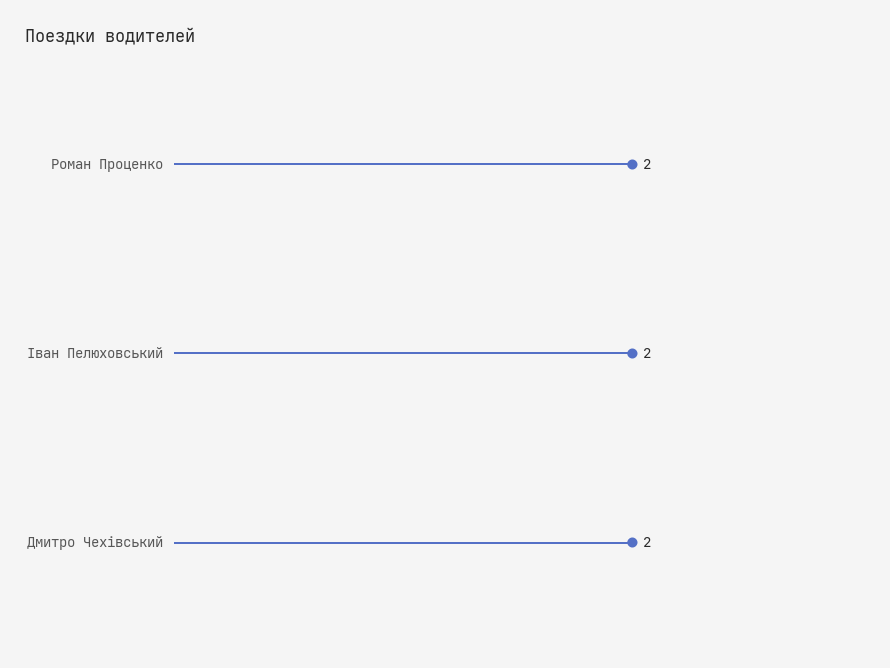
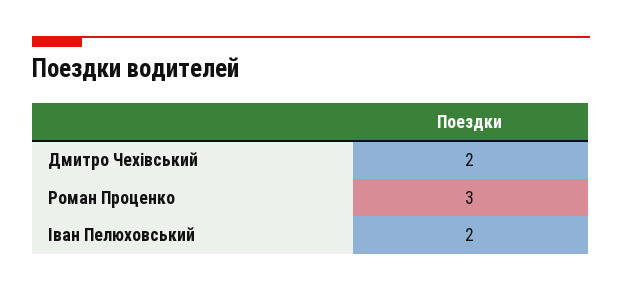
Роман Проценко: 2 -> 3

